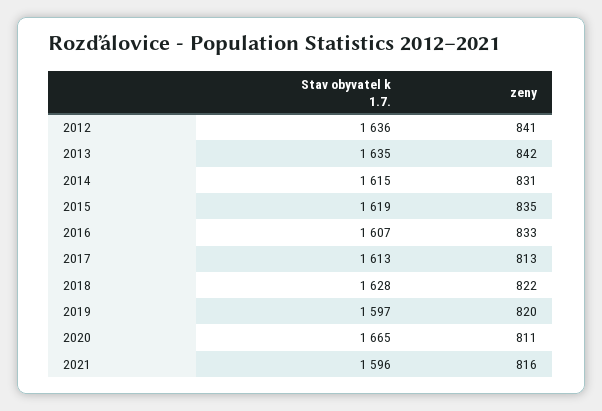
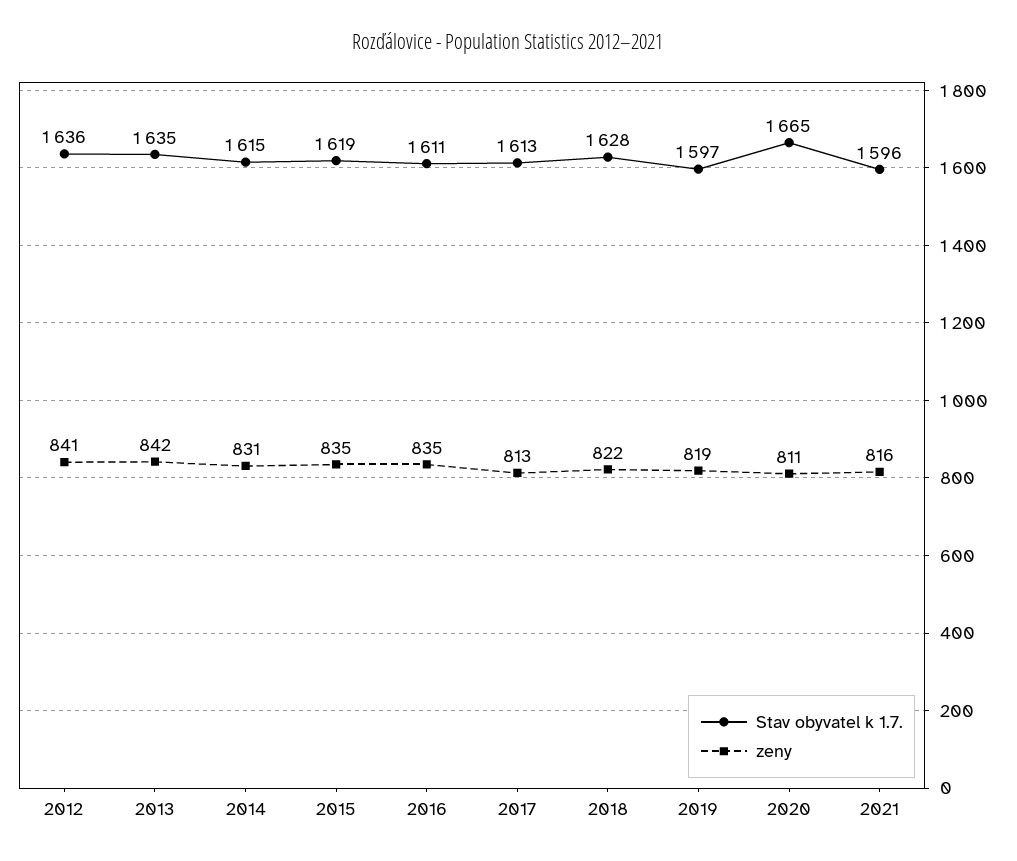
Stav obyvatel k 1.7., 2016: 1607 -> 1611
zeny, 2016: 833 -> 835
zeny, 2019: 820 -> 819

